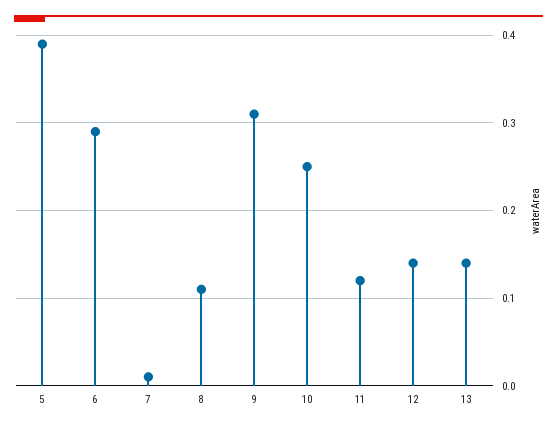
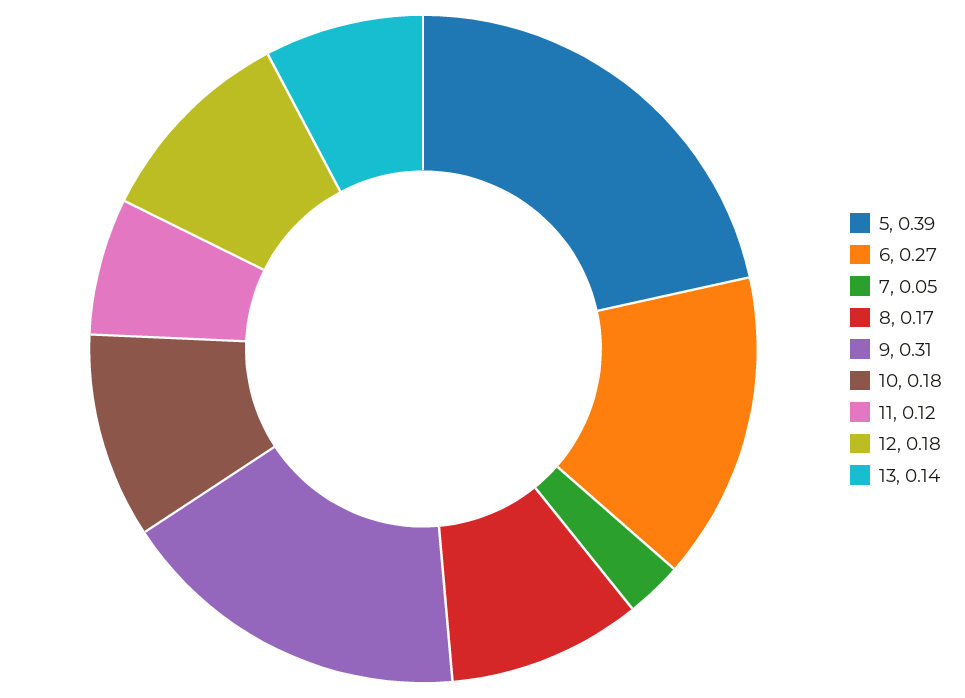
6: 0.29 -> 0.27
7: 0.01 -> 0.05
8: 0.11 -> 0.17
10: 0.25 -> 0.18
12: 0.14 -> 0.18

